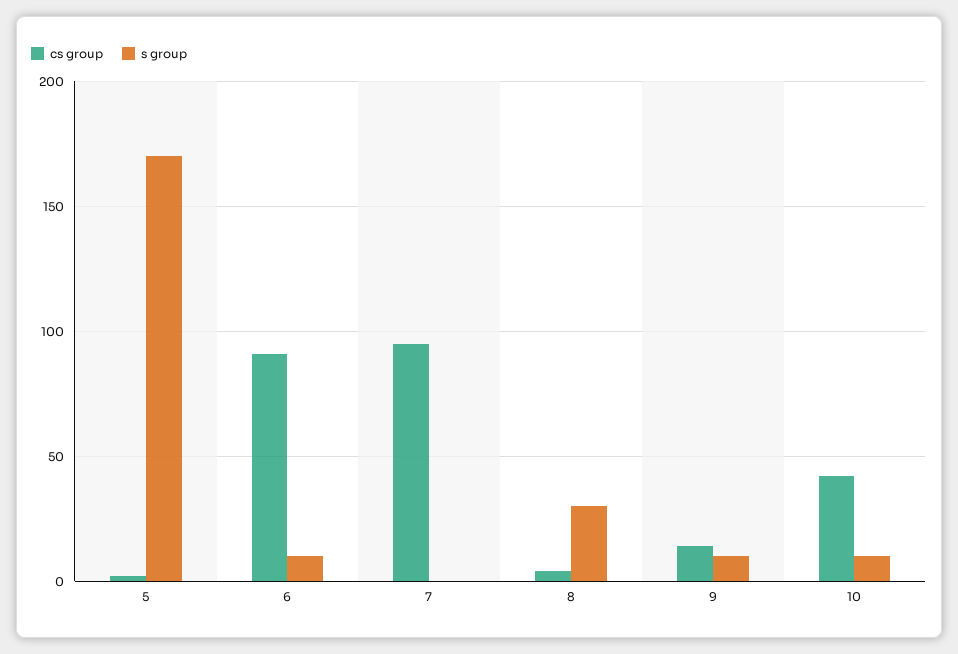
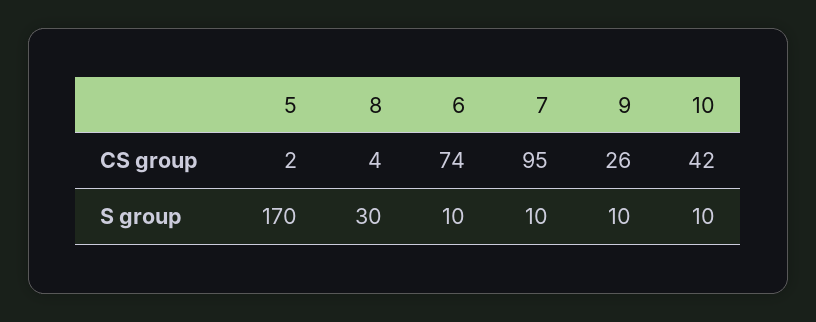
cs group, 6: 90 -> 74
s group, 7: 0 -> 10
cs group, 9: 15 -> 26

